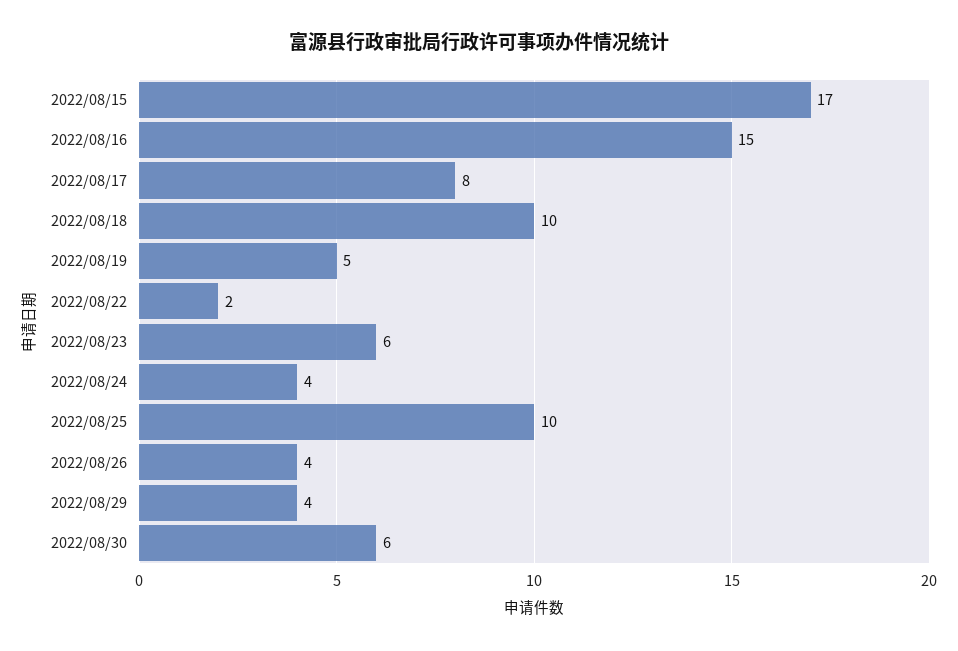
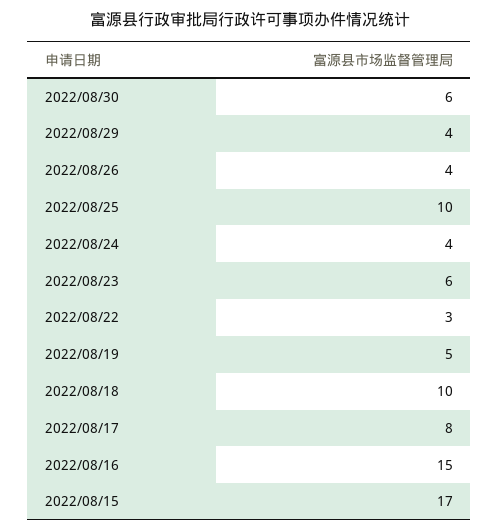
2022/08/22: 2 -> 3

